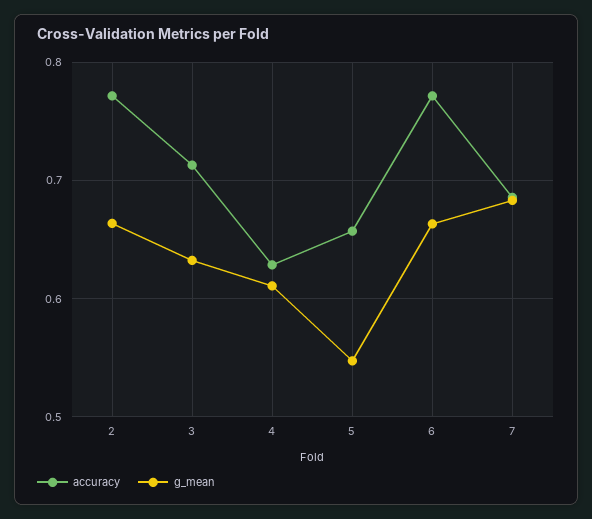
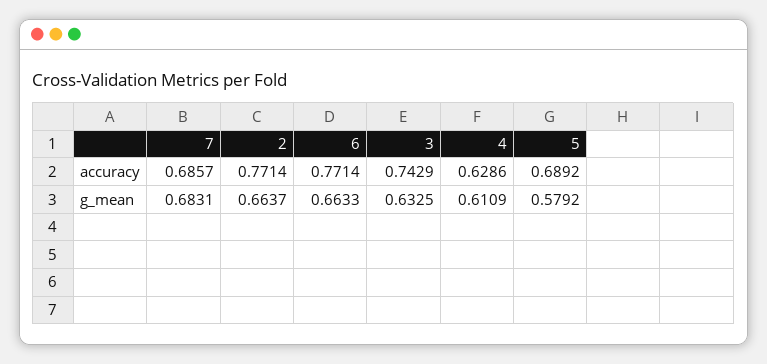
accuracy, 3: 0.71 -> 0.7429
accuracy, 5: 0.66 -> 0.6892
g_mean, 5: 0.55 -> 0.5792

